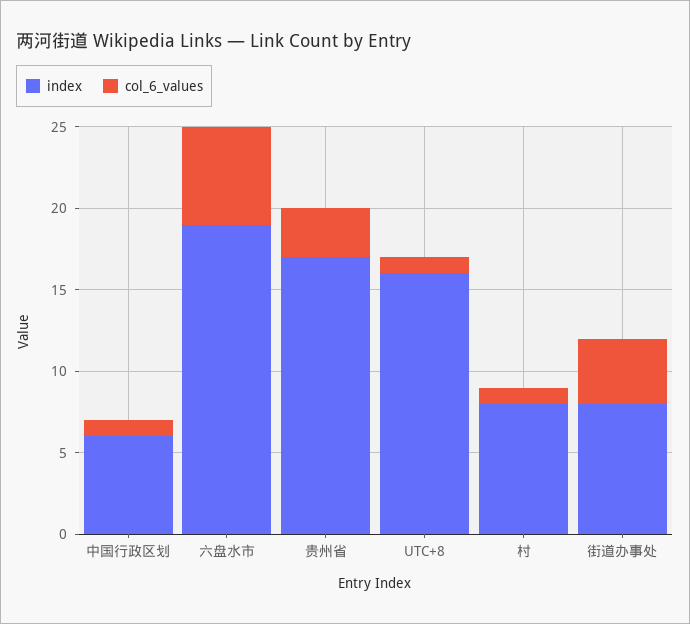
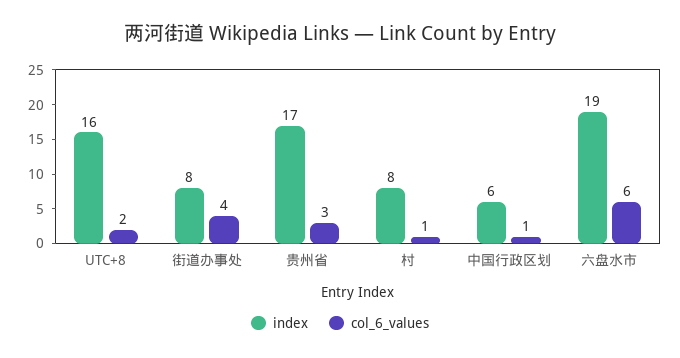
col_6_values, UTC+8: 1 -> 2

